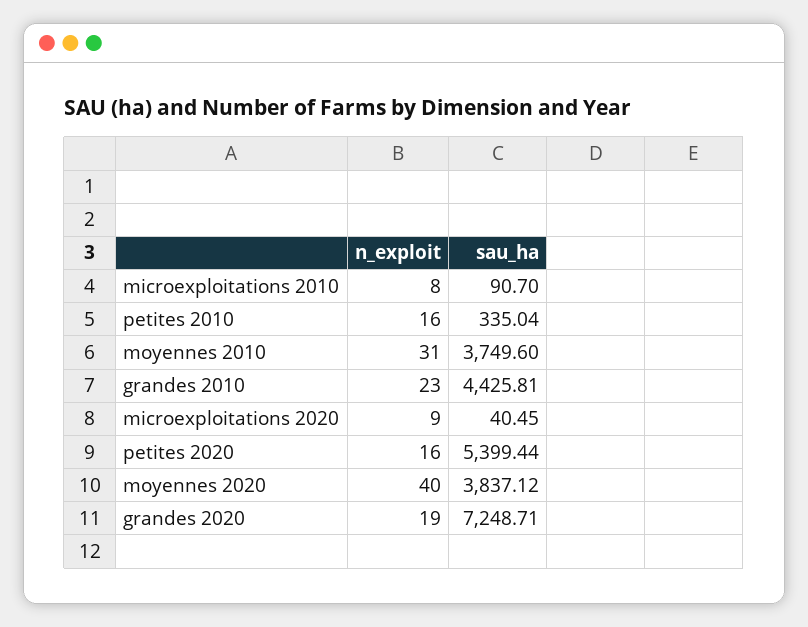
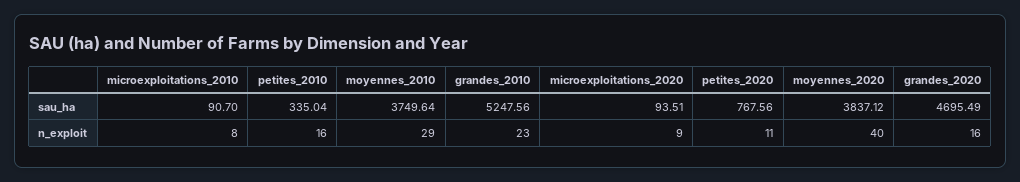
n_exploit, moyennes 2010: 31 -> 29
sau_ha, moyennes 2010: 3749.6 -> 3749.64
sau_ha, grandes 2010: 4425.81 -> 5247.56
sau_ha, microexploitations 2020: 40.45 -> 93.51
n_exploit, petites 2020: 16 -> 11
sau_ha, petites 2020: 5399.44 -> 767.56
n_exploit, grandes 2020: 19 -> 16
sau_ha, grandes 2020: 7248.71 -> 4695.49

